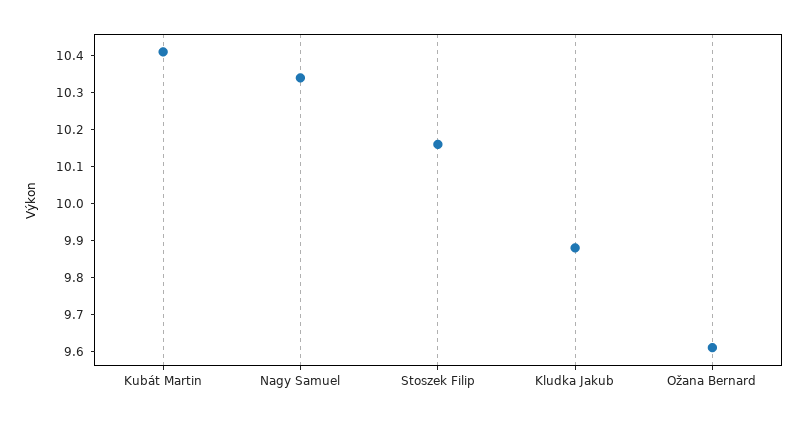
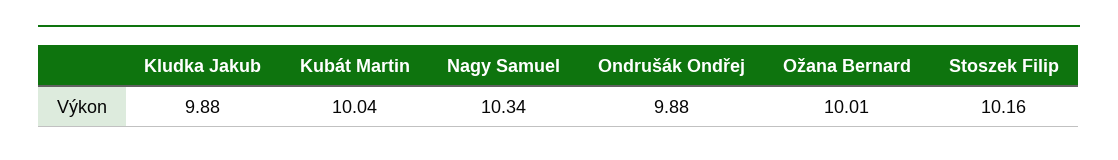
Kubát Martin: 10.4 -> 10.04
Ožana Bernard: 9.6 -> 10.01
Ondrušák Ondřej: none -> 9.88

